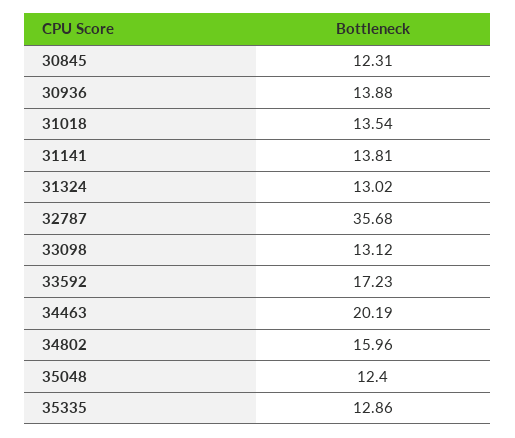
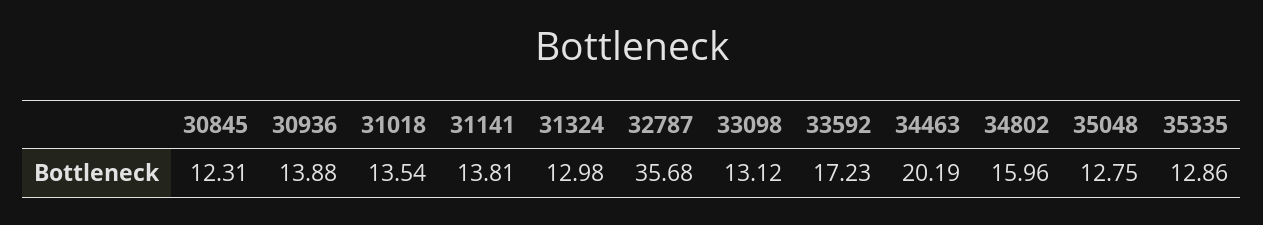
31324: 13.02 -> 12.98
35048: 12.4 -> 12.75

